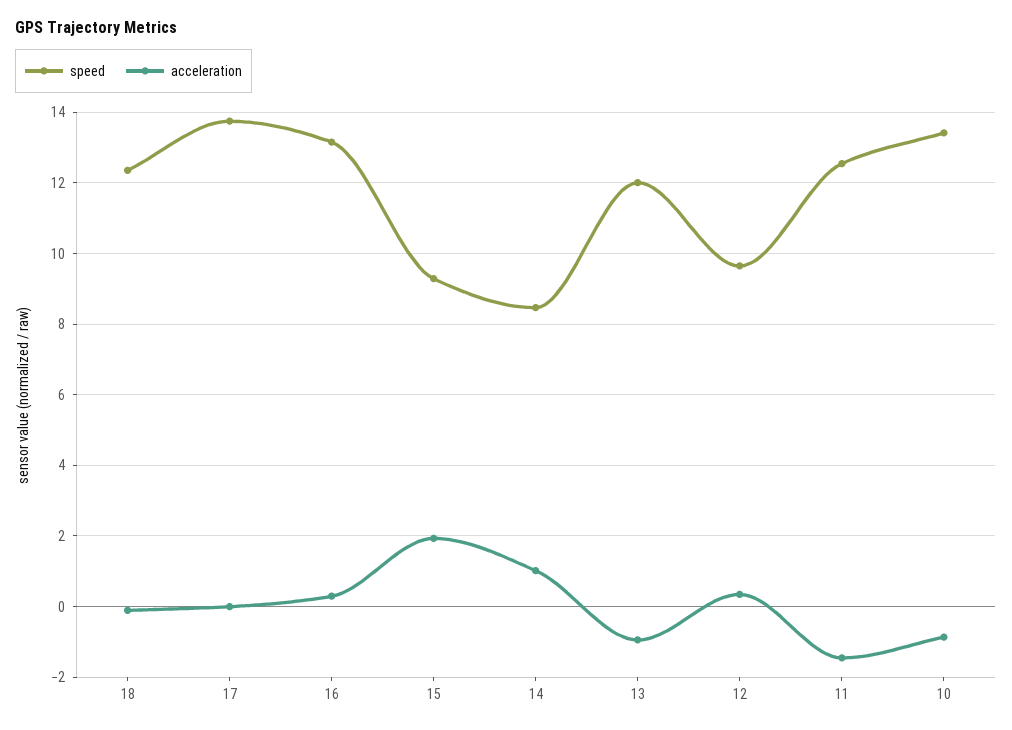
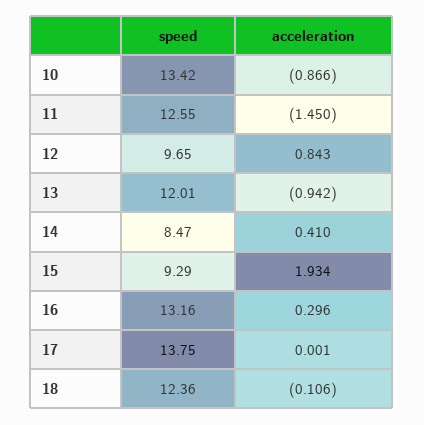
acceleration, 14: 1 -> 0.41
acceleration, 12: 0.4 -> 0.843

